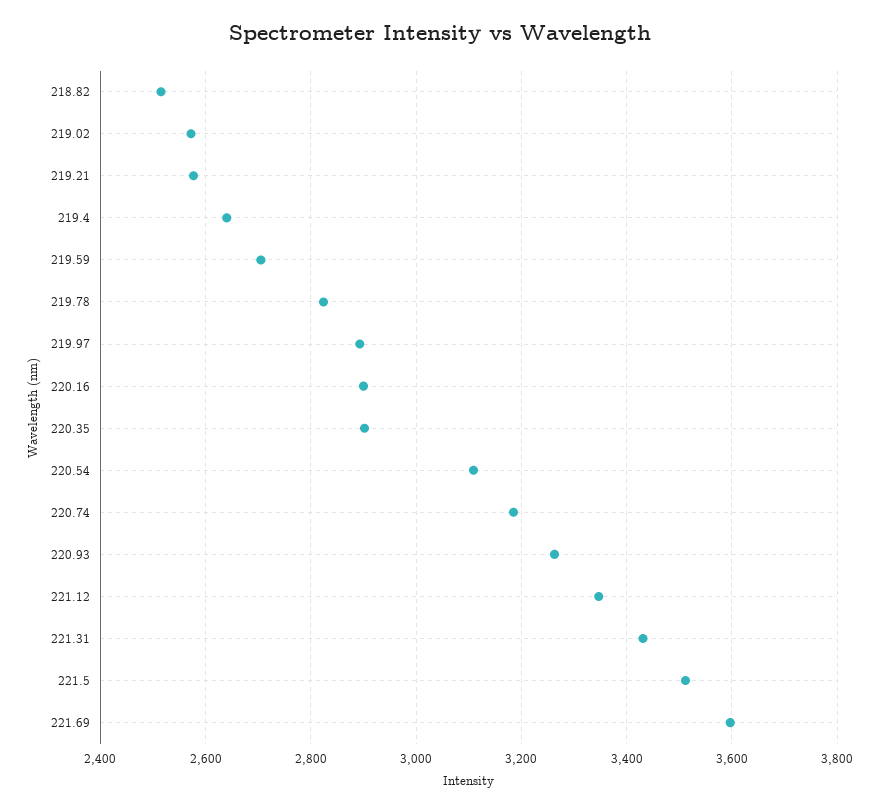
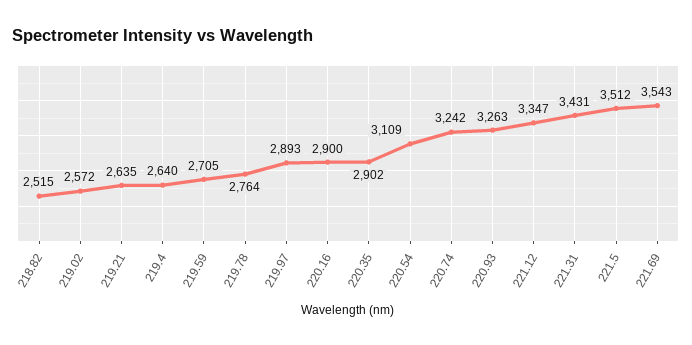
219.21: 2580 -> 2635
219.78: 2820 -> 2764
220.74: 3180 -> 3242
221.69: 3600 -> 3543

